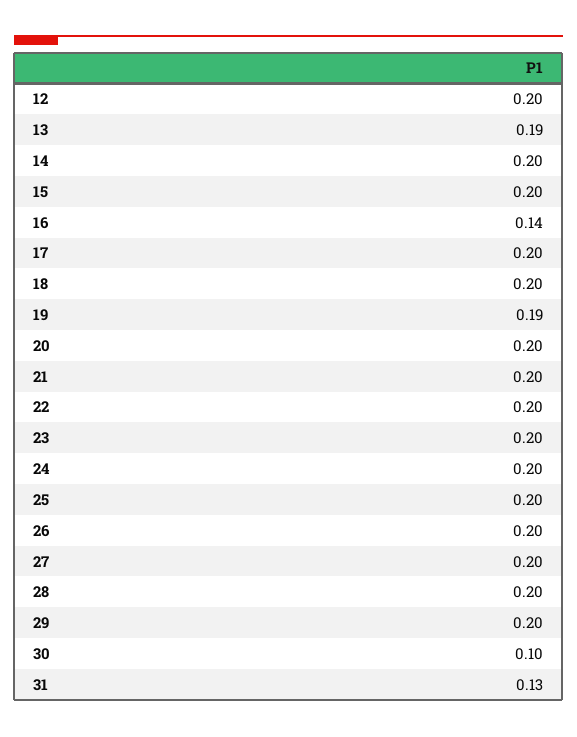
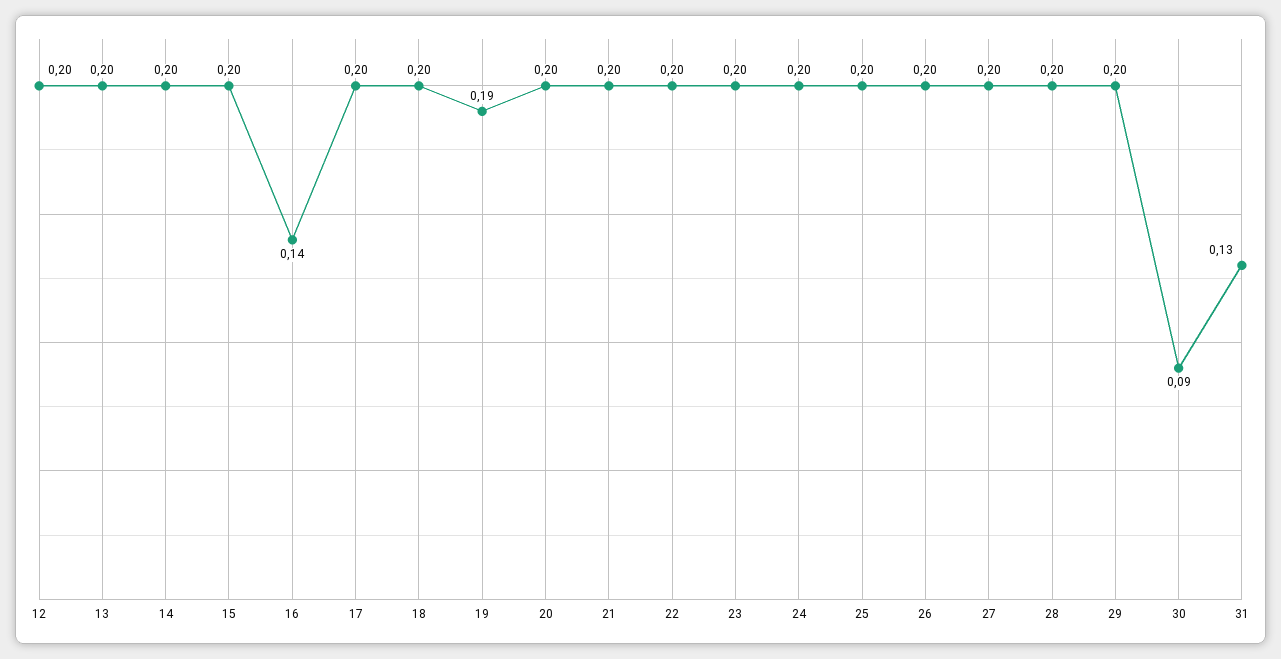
13: 0.19 -> 0.2
30: 0.1 -> 0.09

